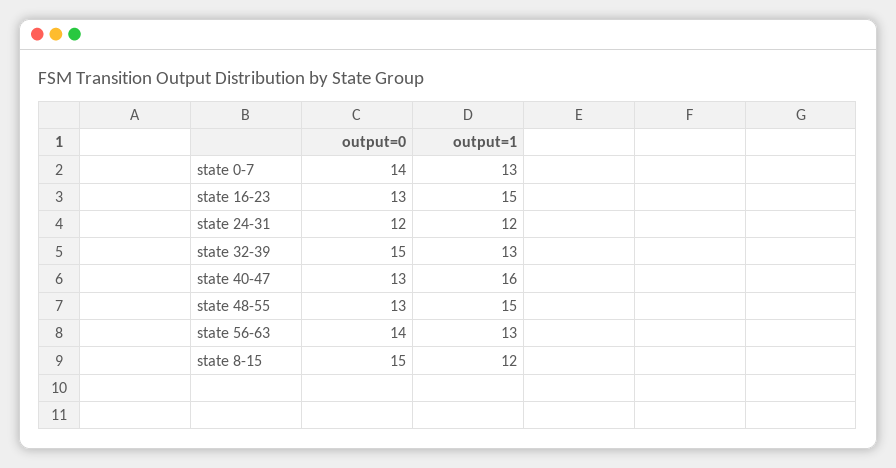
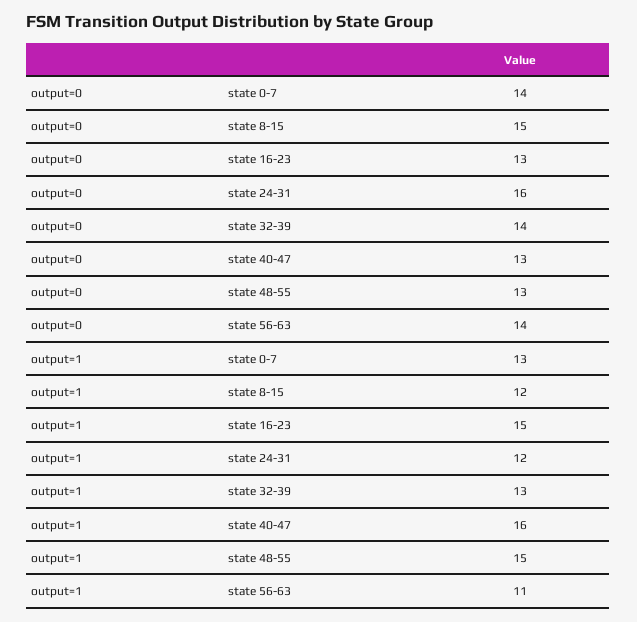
output=0, state 24-31: 12 -> 16
output=0, state 32-39: 15 -> 14
output=1, state 56-63: 13 -> 11

